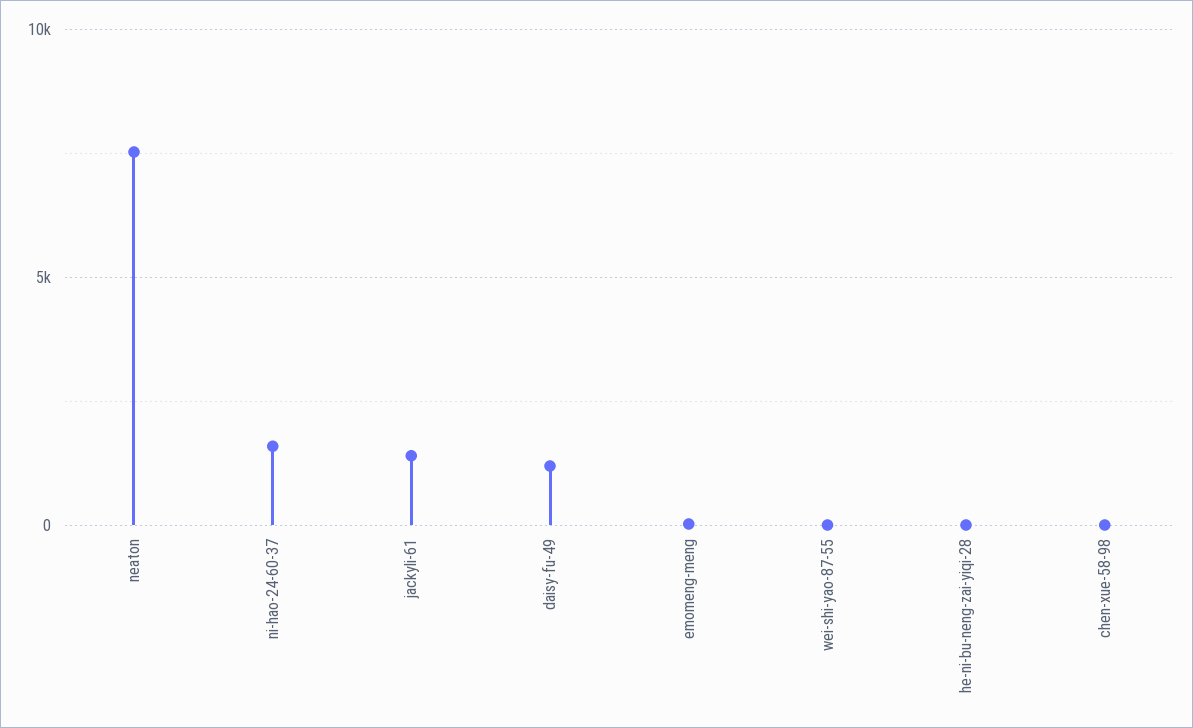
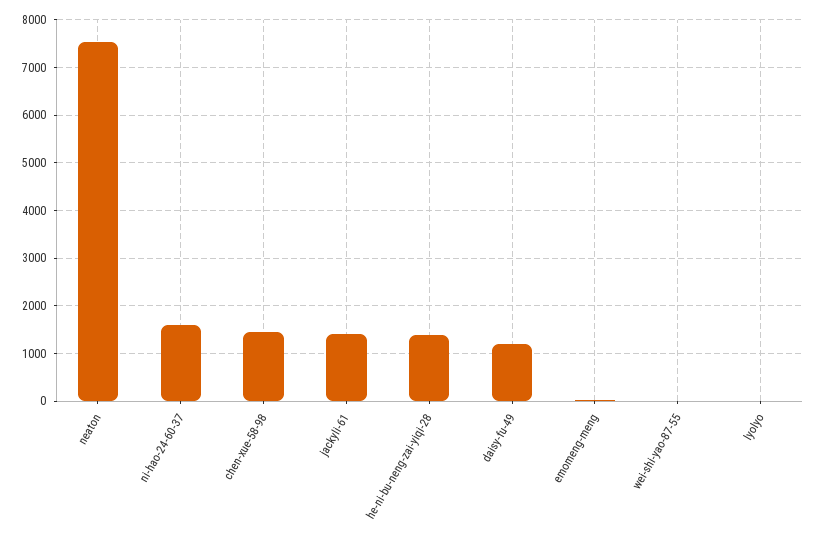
he-ni-bu-neng-zai-yiqi-28: 0 -> 1400
chen-xue-58-98: 0 -> 1400
lyolyo: none -> 0

